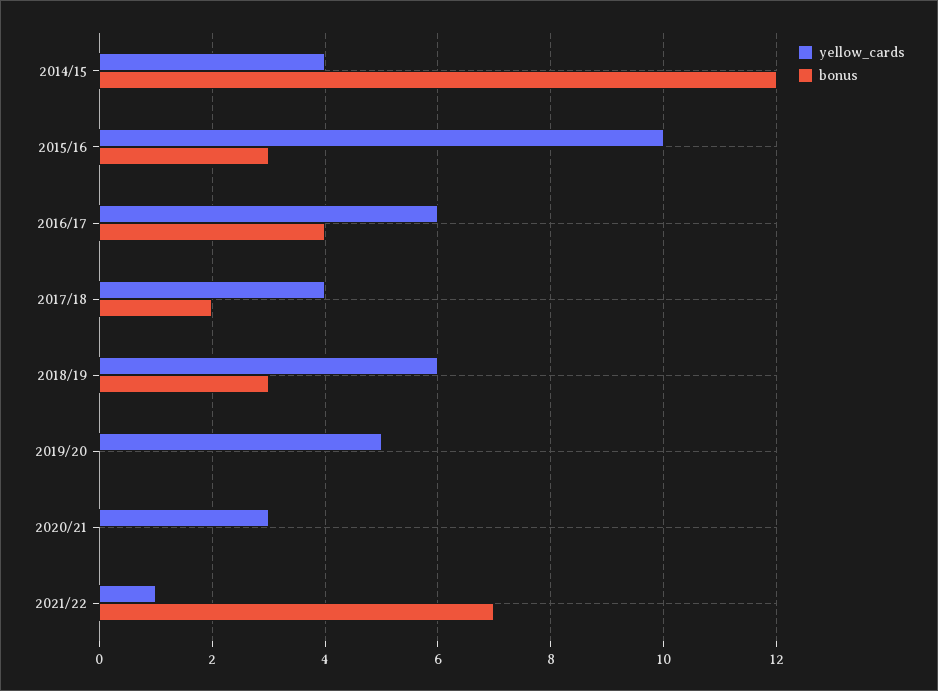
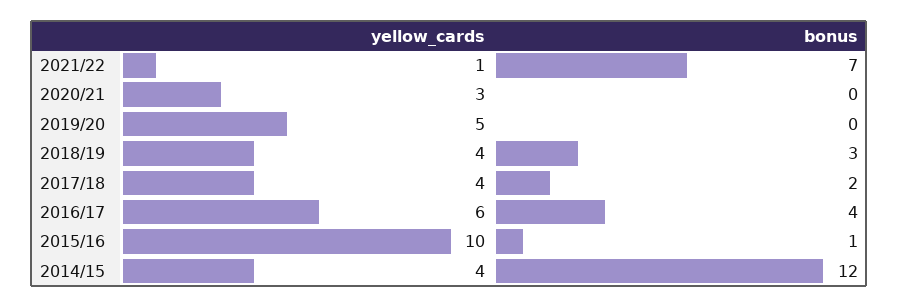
bonus, 2015/16: 3 -> 1
yellow_cards, 2018/19: 6 -> 4

